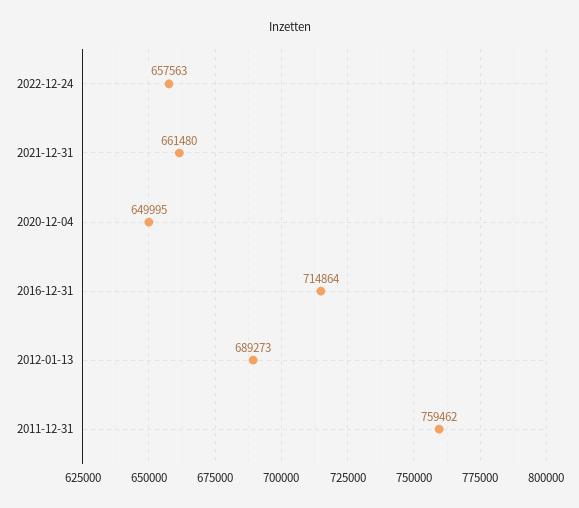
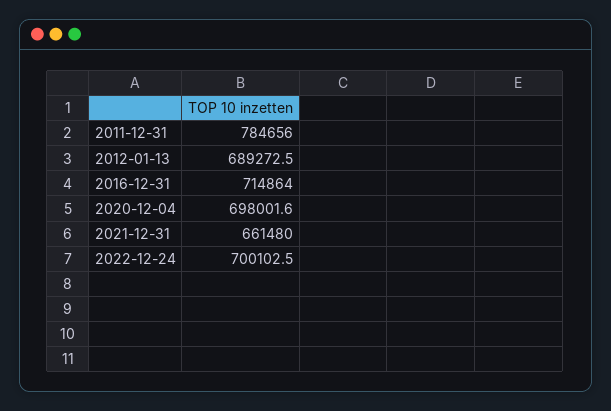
2022-12-24: 657563 -> 700102.5
2020-12-04: 649995 -> 698001.6
2011-12-31: 759462 -> 784656

